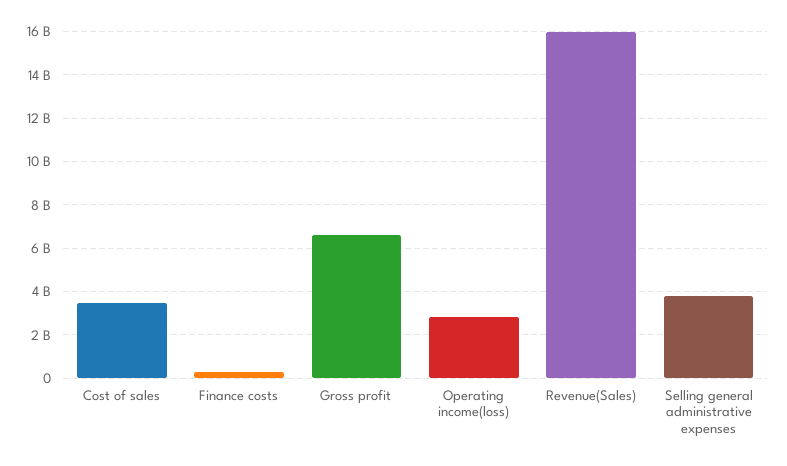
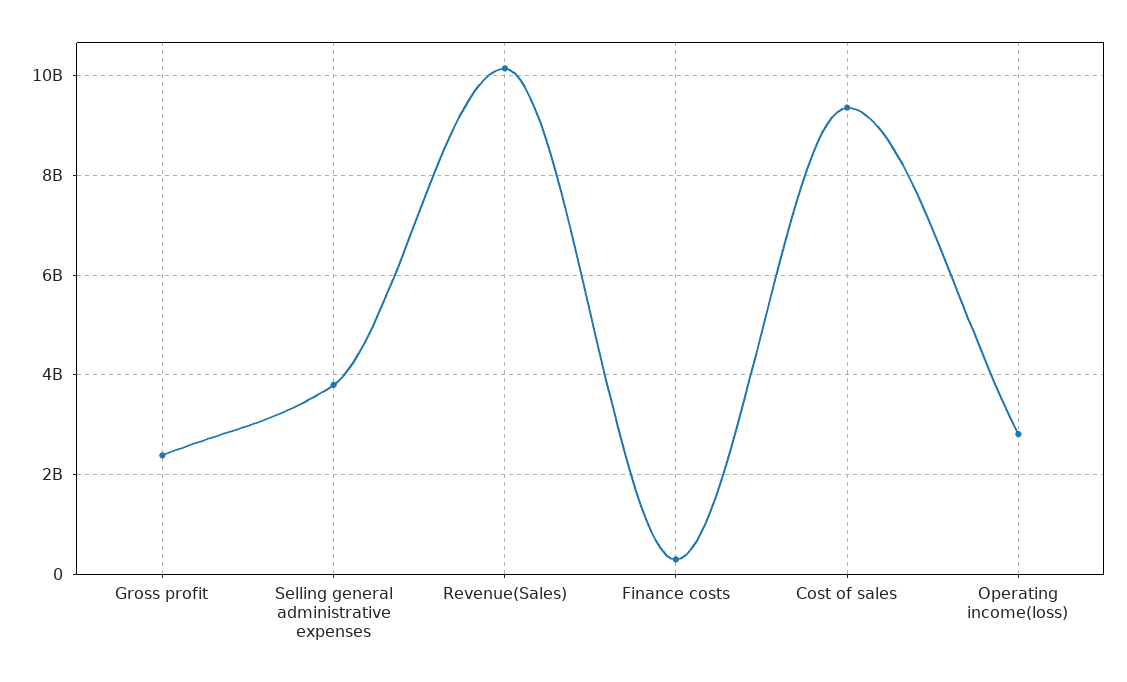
Cost of sales: 3500000000 -> 9400000000
Gross profit: 6500000000 -> 2400000000
Revenue(Sales): 16000000000 -> 10200000000

